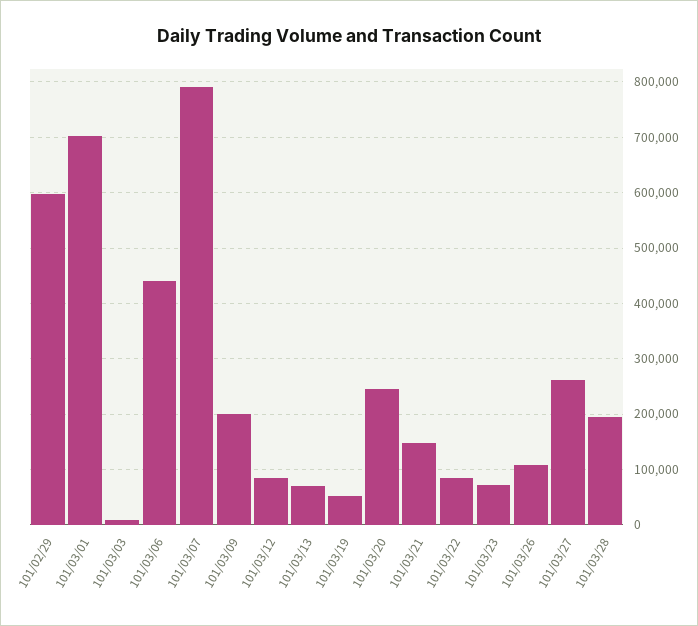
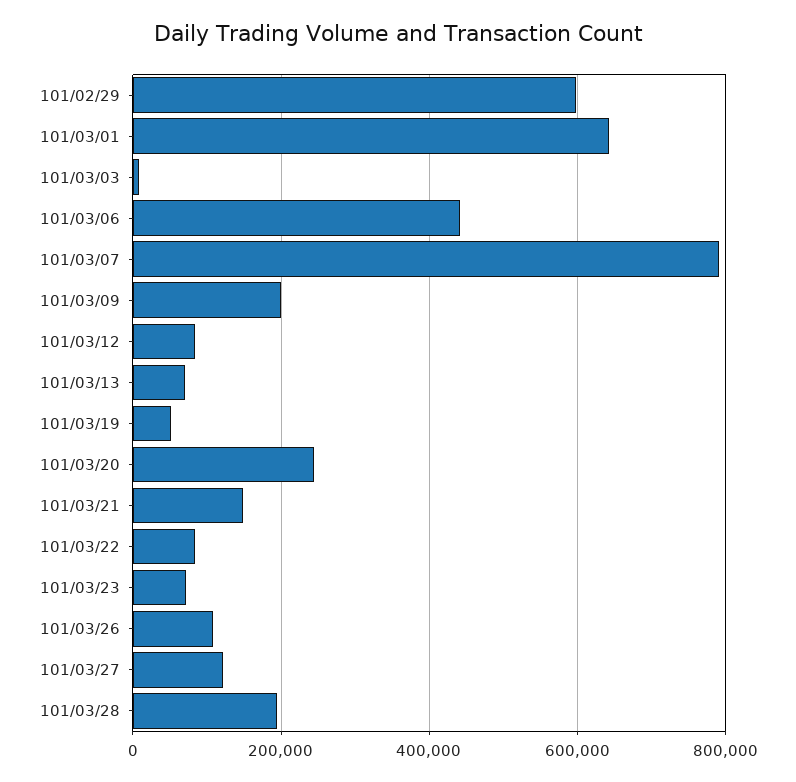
101/03/01: 700000 -> 640000
101/03/27: 260000 -> 120000

